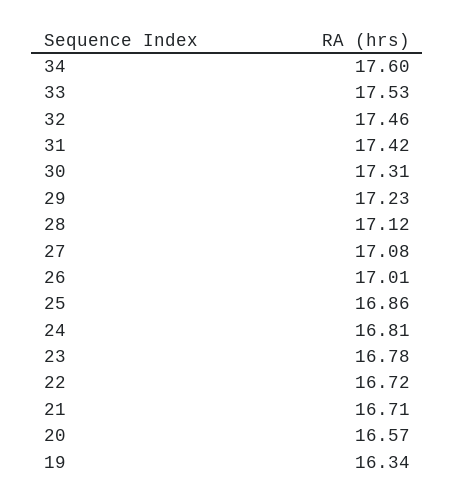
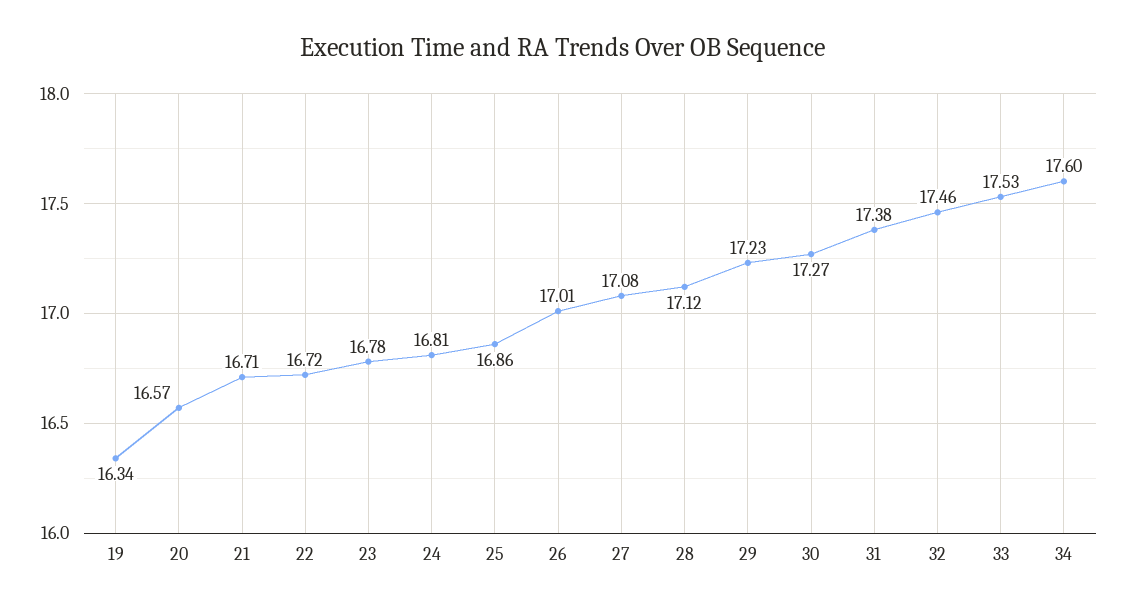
31: 17.42 -> 17.38
30: 17.31 -> 17.27

